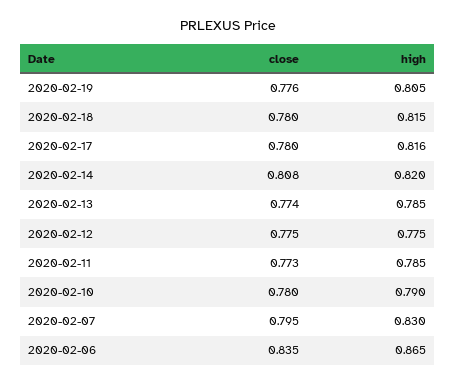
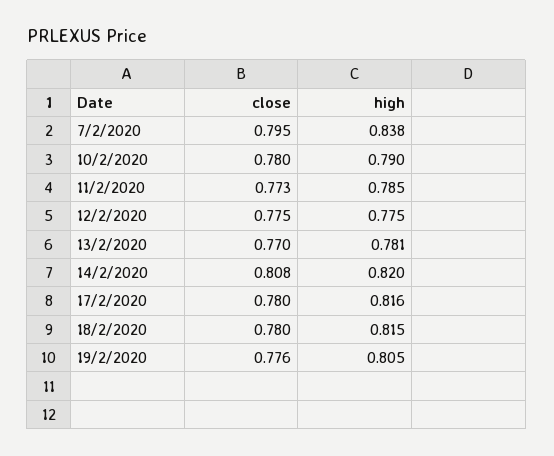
close, 2020-02-13: 0.774 -> 0.77
high, 2020-02-13: 0.785 -> 0.781
high, 2020-02-07: 0.83 -> 0.838
close, 2020-02-06: 0.835 -> none
high, 2020-02-06: 0.865 -> none

